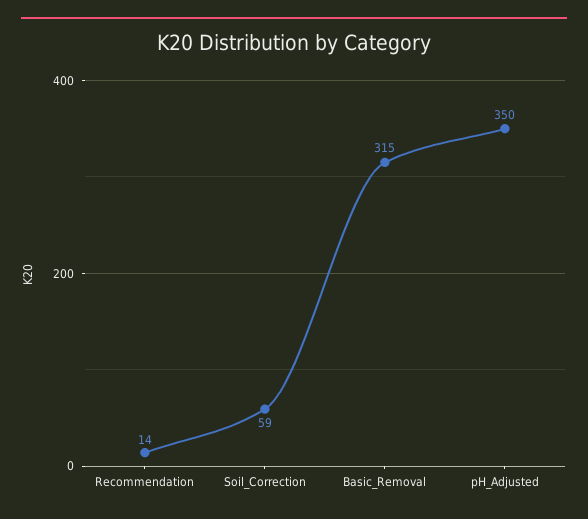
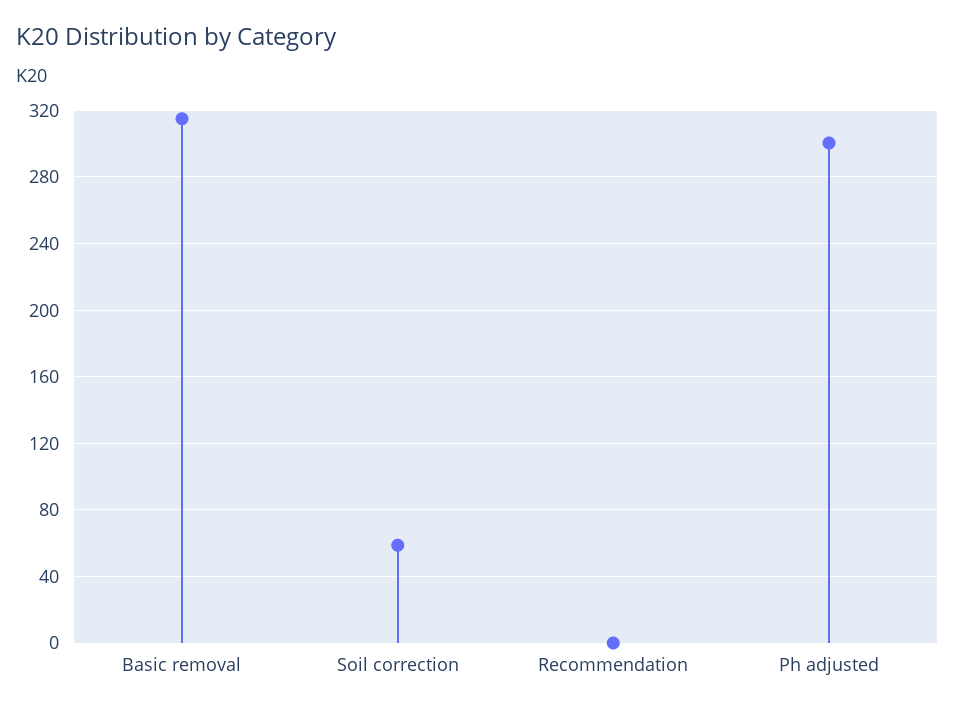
Recommendation: 14 -> 0
pH_Adjusted: 350 -> 300

